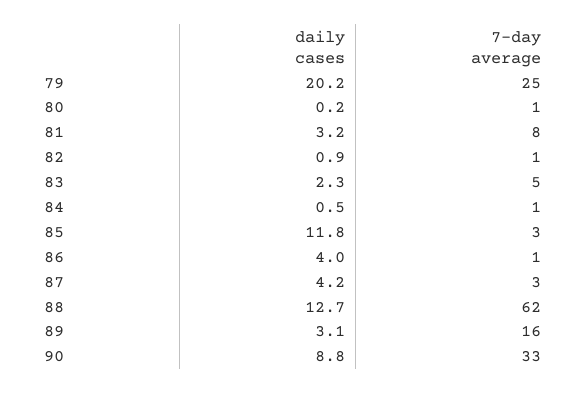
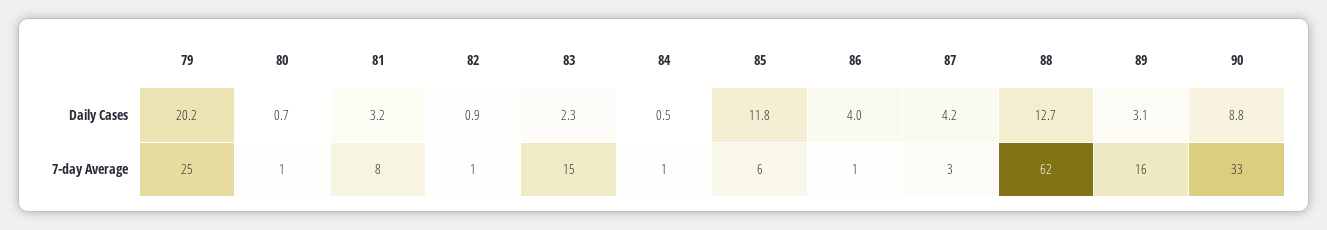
daily cases, 80: 0.2 -> 0.7
7-day average, 83: 5 -> 15
7-day average, 85: 3 -> 6

